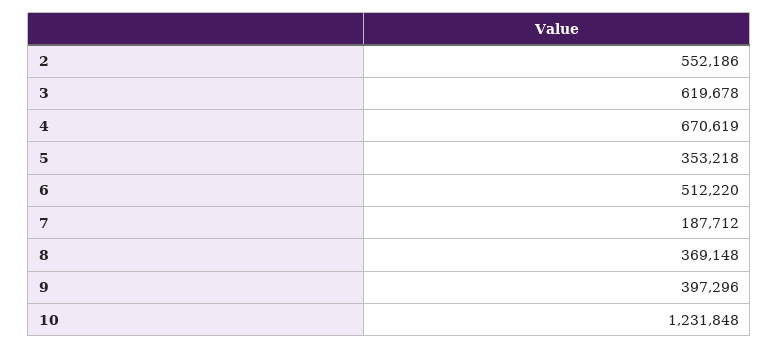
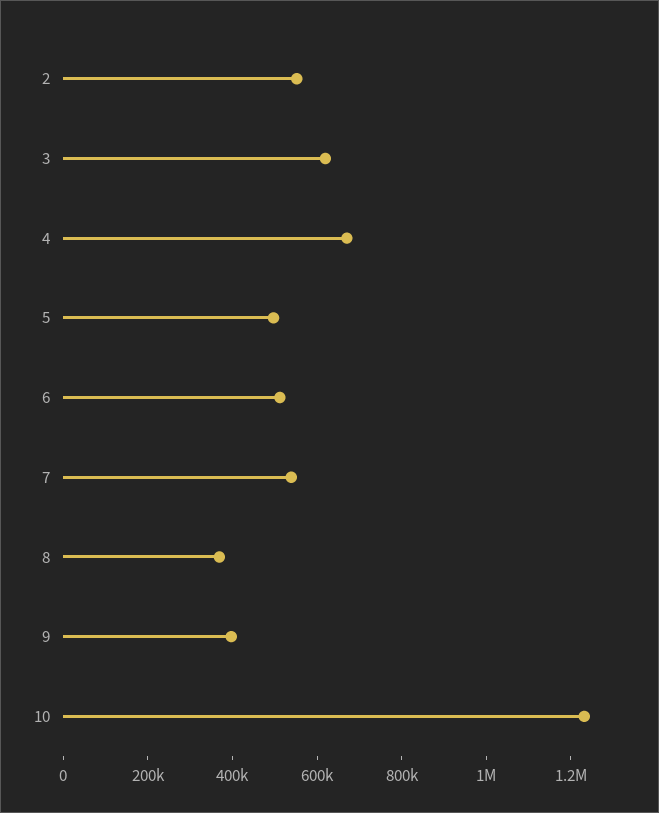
5: 353218 -> 500000
7: 187712 -> 550000

